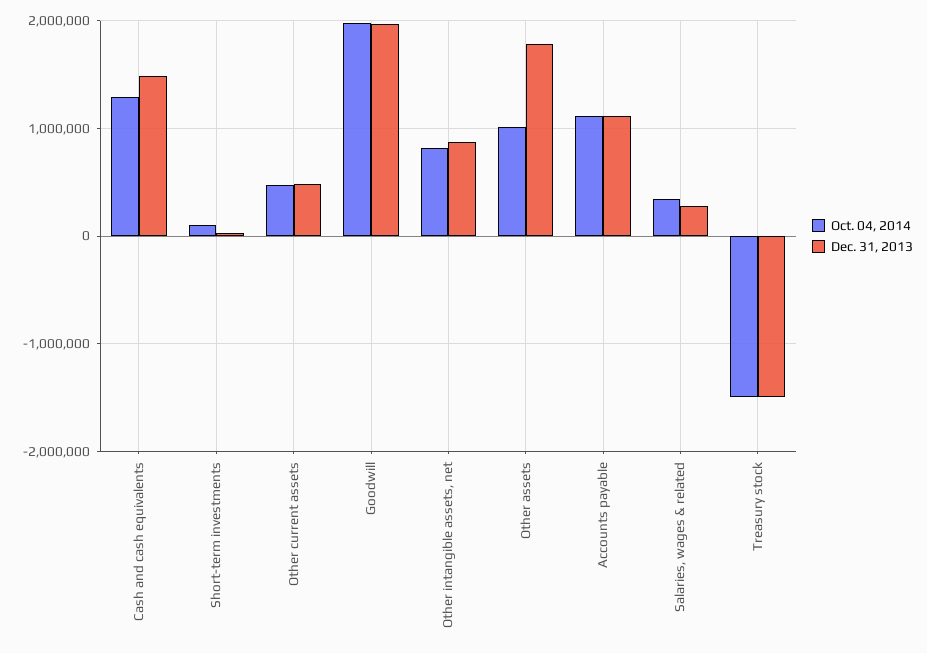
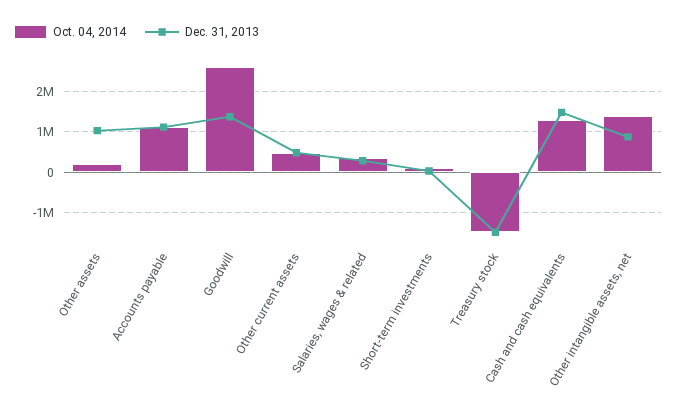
Oct. 04, 2014, Goodwill: 2000000 -> 2600000
Dec. 31, 2013, Goodwill: 2000000 -> 1400000
Oct. 04, 2014, Other intangible assets, net: 800000 -> 1400000
Oct. 04, 2014, Other assets: 1000000 -> 200000
Dec. 31, 2013, Other assets: 1800000 -> 1000000

